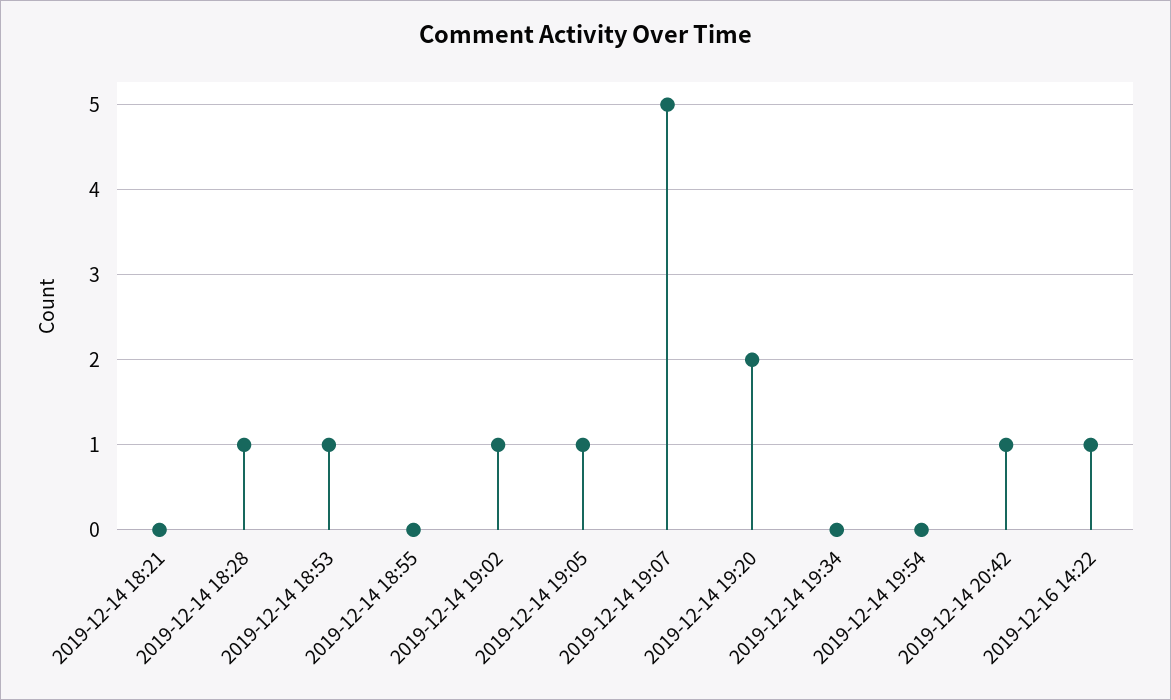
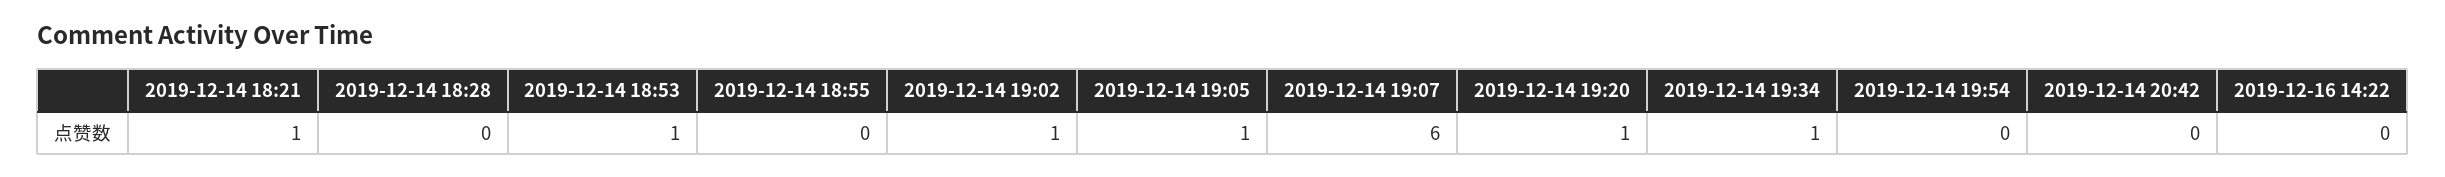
2019-12-14 18:21: 0 -> 1
2019-12-14 18:28: 1 -> 0
2019-12-14 19:07: 5 -> 6
2019-12-14 19:20: 2 -> 1
2019-12-14 19:34: 0 -> 1
2019-12-14 20:42: 1 -> 0
2019-12-16 14:22: 1 -> 0

